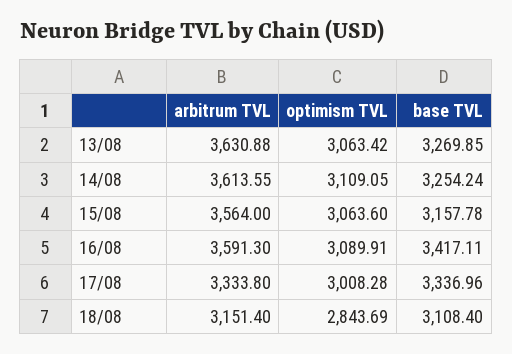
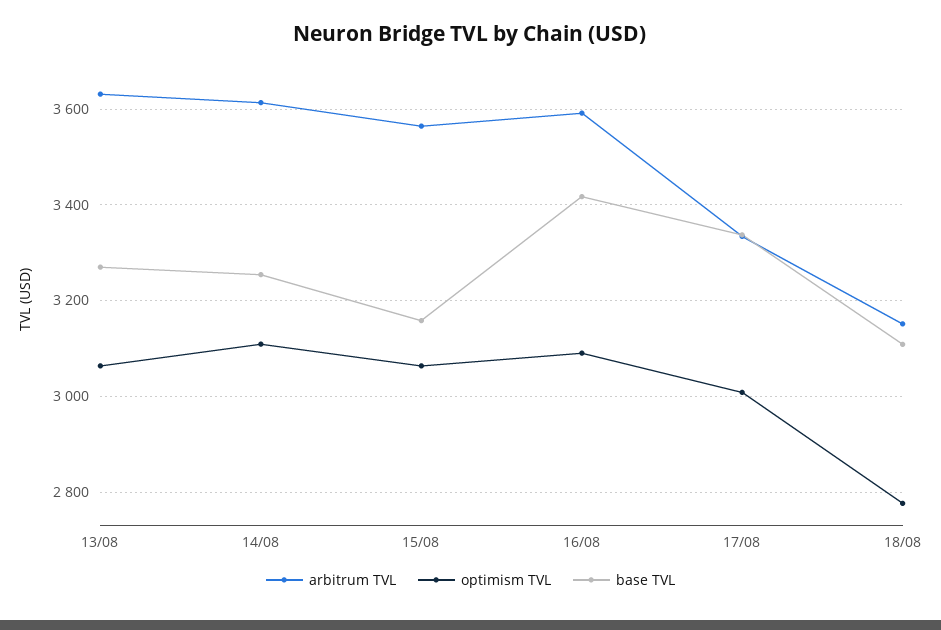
optimism TVL, 18/08: 2843.69 -> 2780

